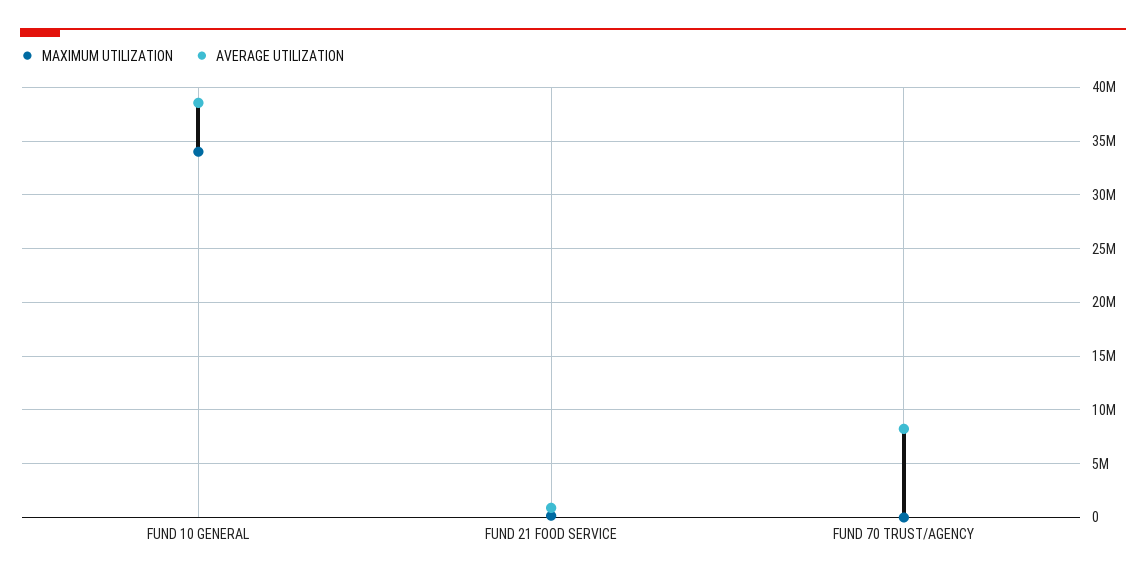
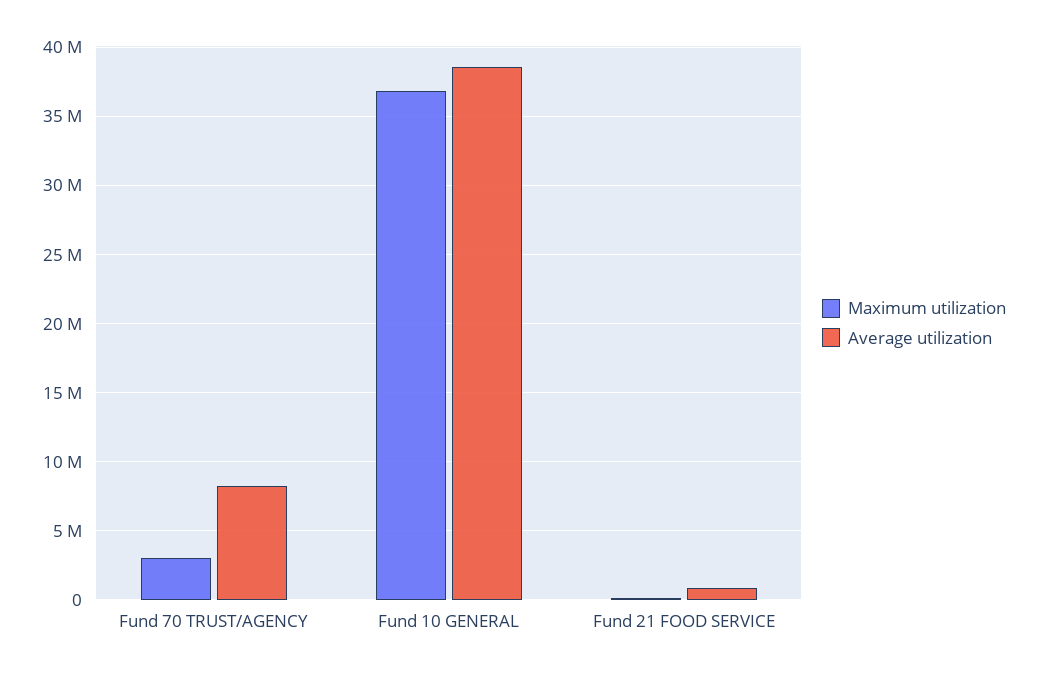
MAXIMUM UTILIZATION, FUND 10 GENERAL: 34000000 -> 37000000
MAXIMUM UTILIZATION, FUND 70 TRUST/AGENCY: 0 -> 3000000

